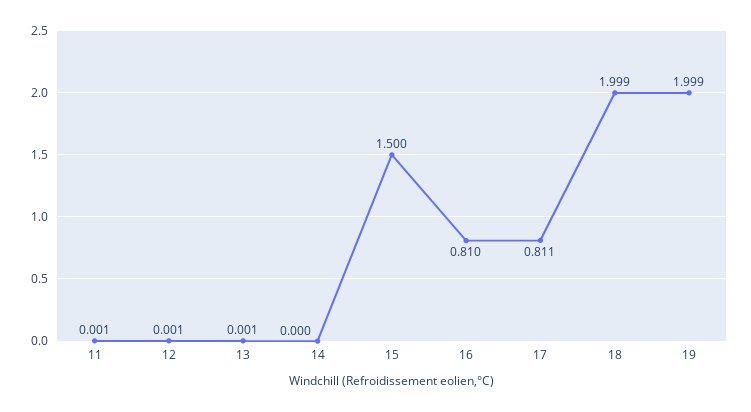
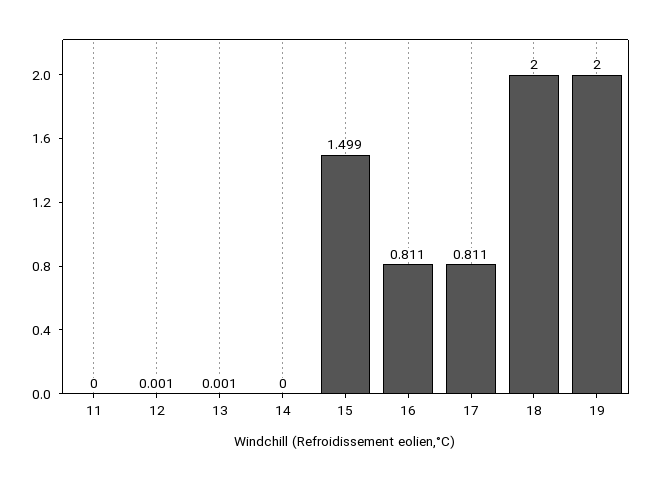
11: 0.001 -> 0
15: 1.5 -> 1.499
16: 0.81 -> 0.811
18: 1.999 -> 2
19: 1.999 -> 2

